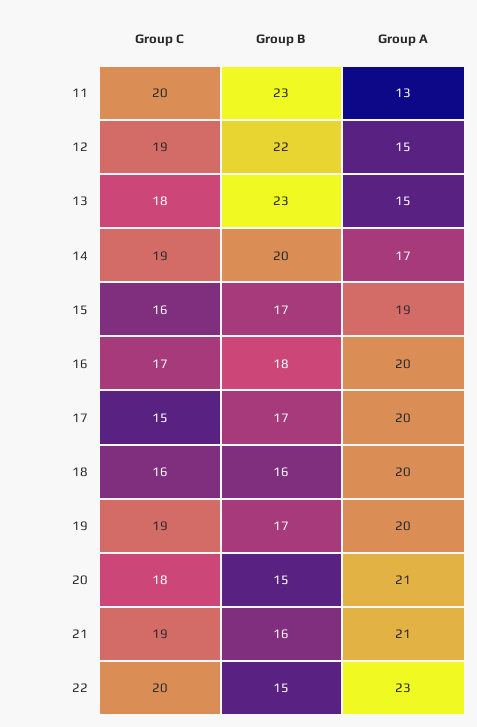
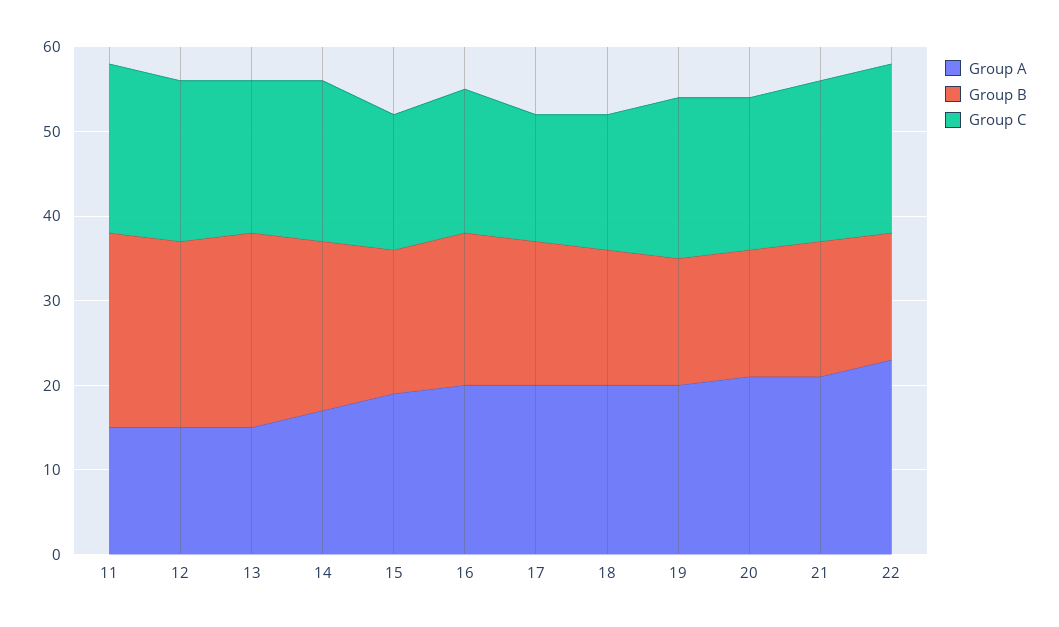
Group A, 11: 13 -> 15
Group B, 19: 17 -> 15

